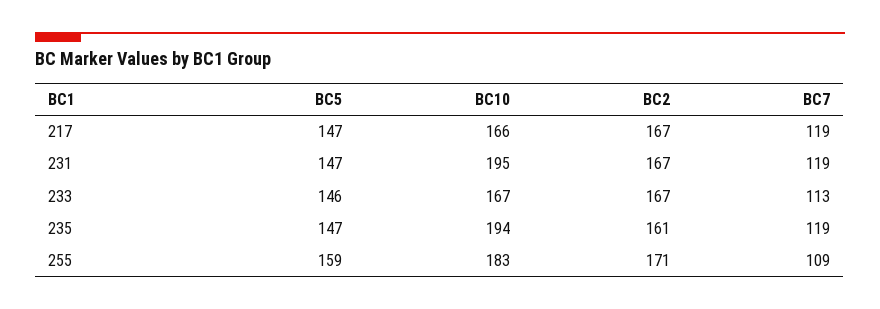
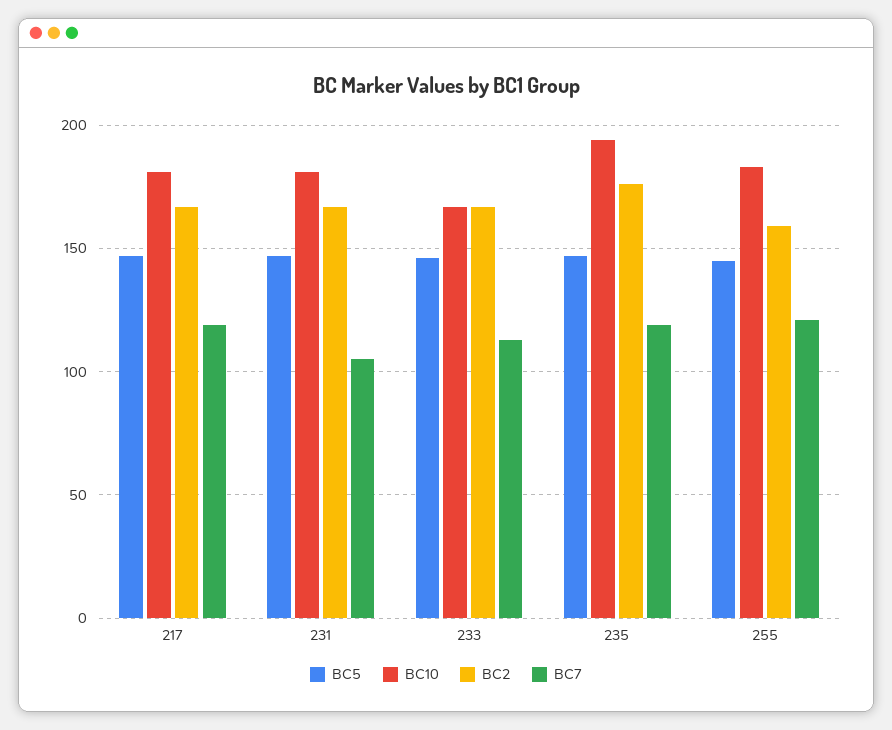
BC10, 217: 166 -> 180
BC10, 231: 195 -> 180
BC7, 231: 119 -> 105
BC2, 235: 161 -> 175
BC5, 255: 159 -> 145
BC2, 255: 171 -> 160
BC7, 255: 109 -> 120

